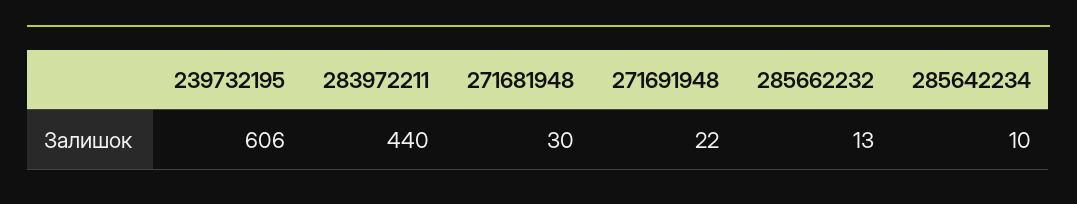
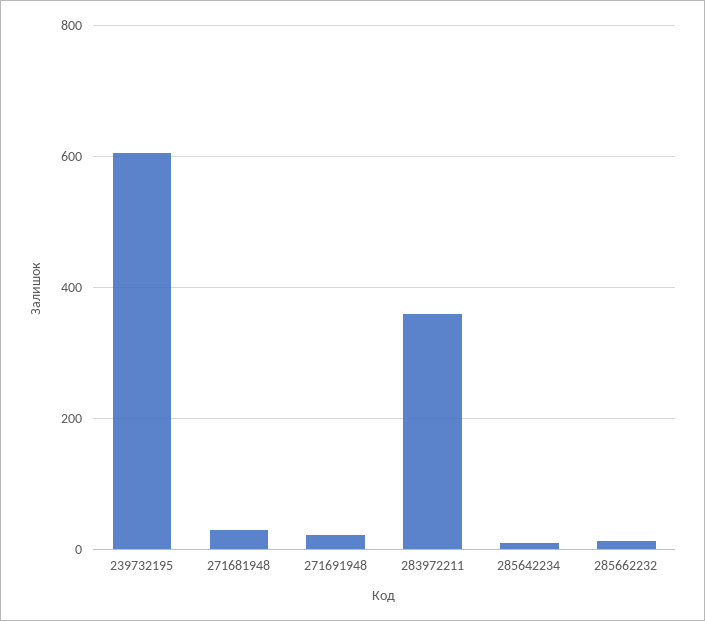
283972211: 440 -> 360

